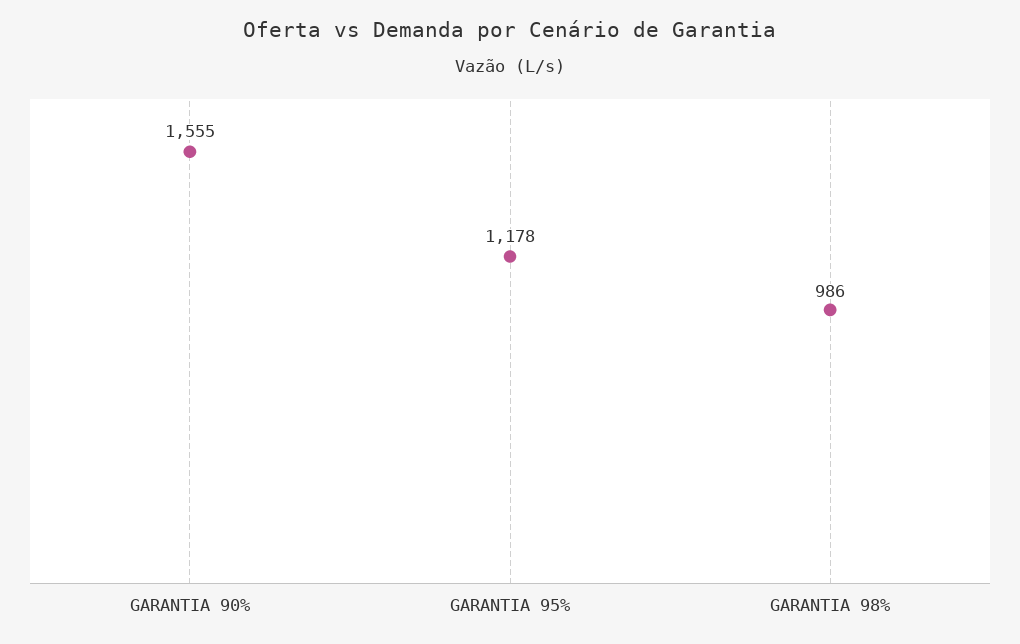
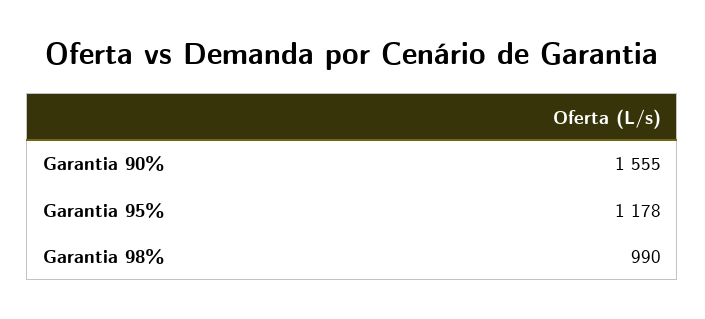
GARANTIA 98%: 986 -> 990

